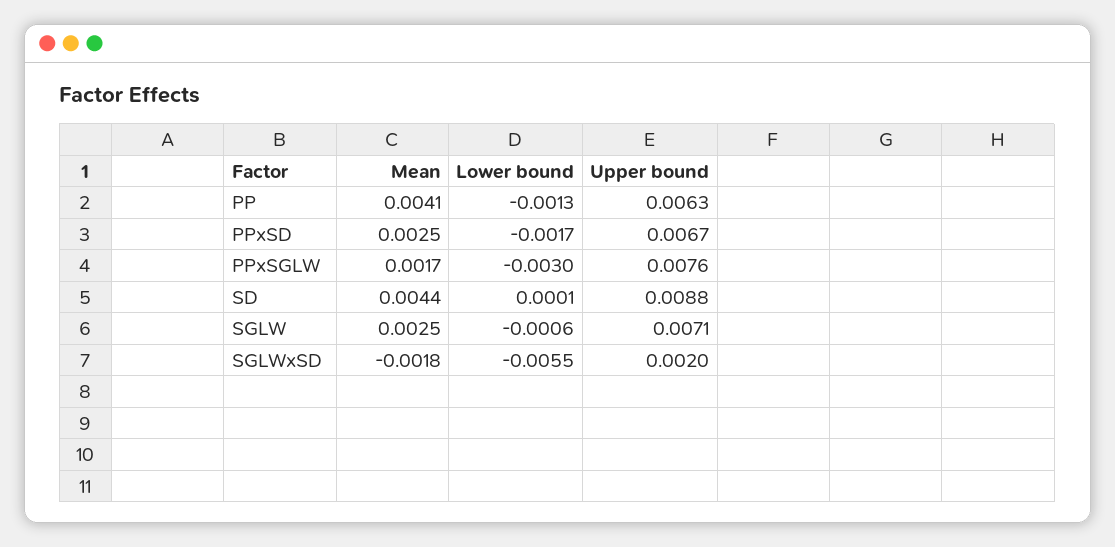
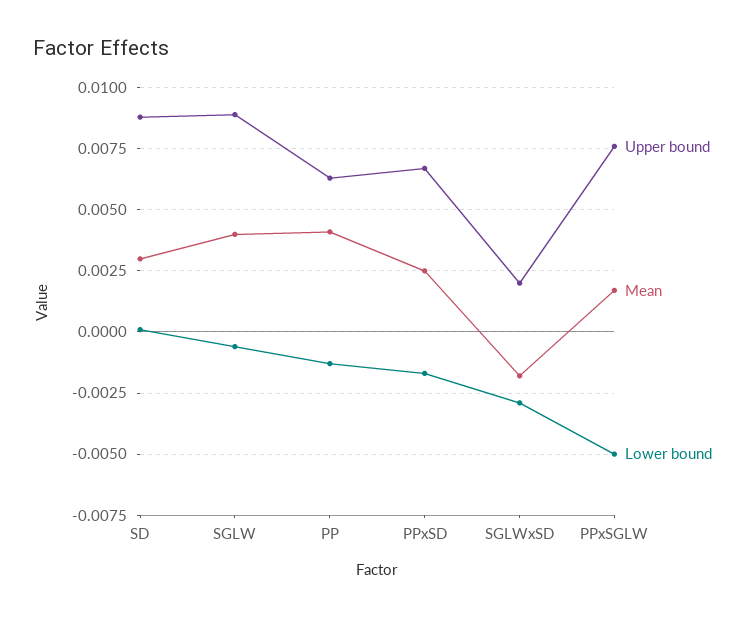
Lower bound, PPxSGLW: -0.003 -> -0.005
Mean, SD: 0.0044 -> 0.003
Mean, SGLW: 0.0025 -> 0.004
Upper bound, SGLW: 0.0071 -> 0.009
Lower bound, SGLWxSD: -0.0055 -> -0.003

